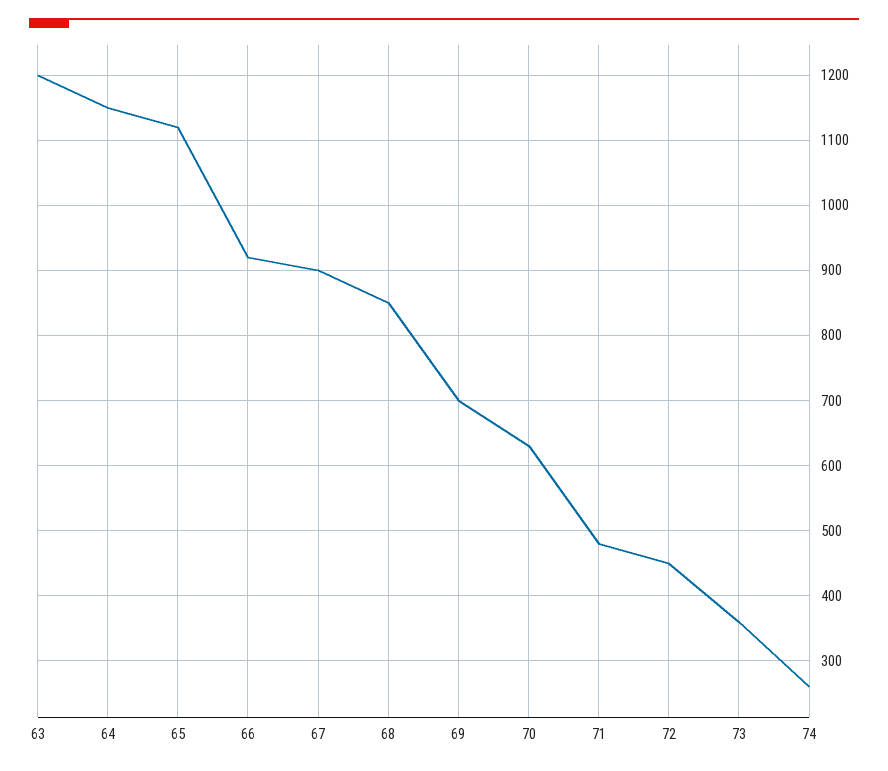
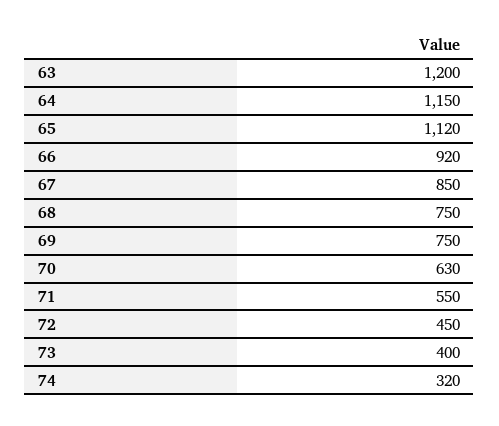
67: 900 -> 850
68: 850 -> 750
69: 700 -> 750
71: 480 -> 550
73: 360 -> 400
74: 260 -> 320

